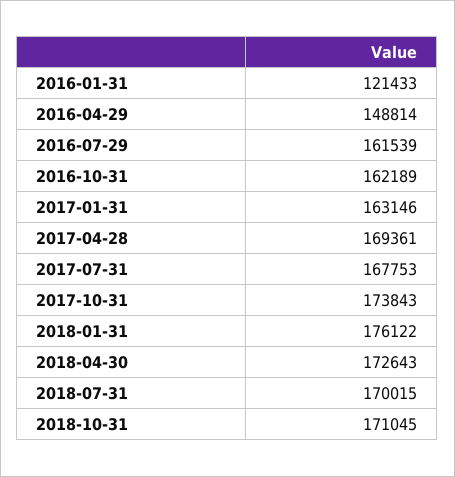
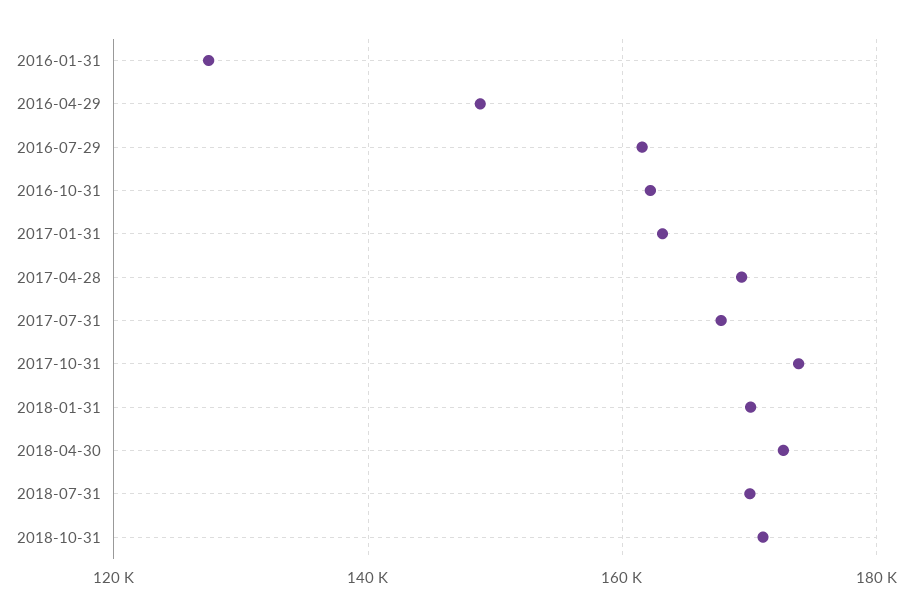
2016-01-31: 121433 -> 128000
2018-01-31: 176122 -> 170000

